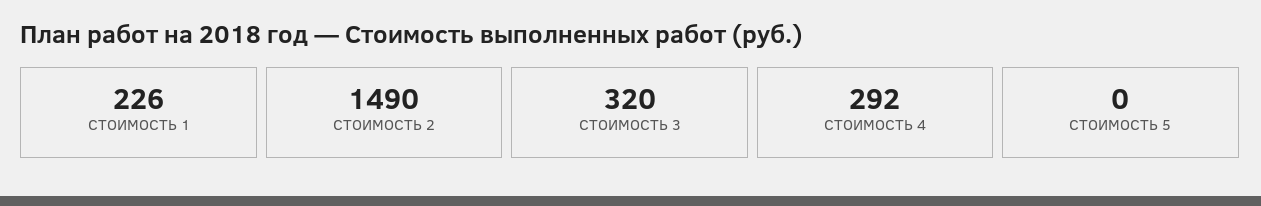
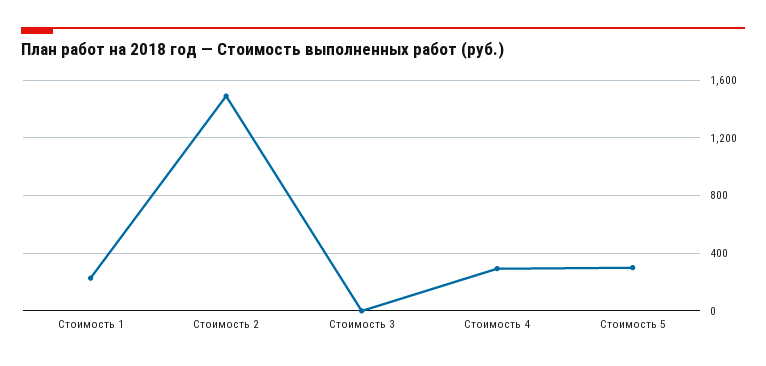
СТОИМОСТЬ 3: 320 -> 0
СТОИМОСТЬ 5: 0 -> 300

